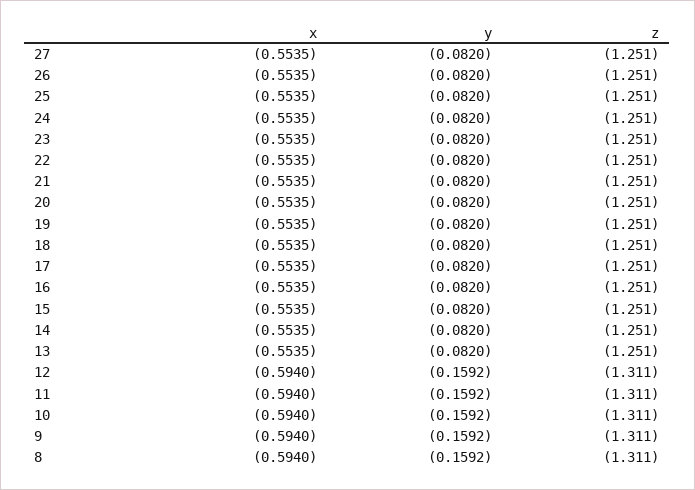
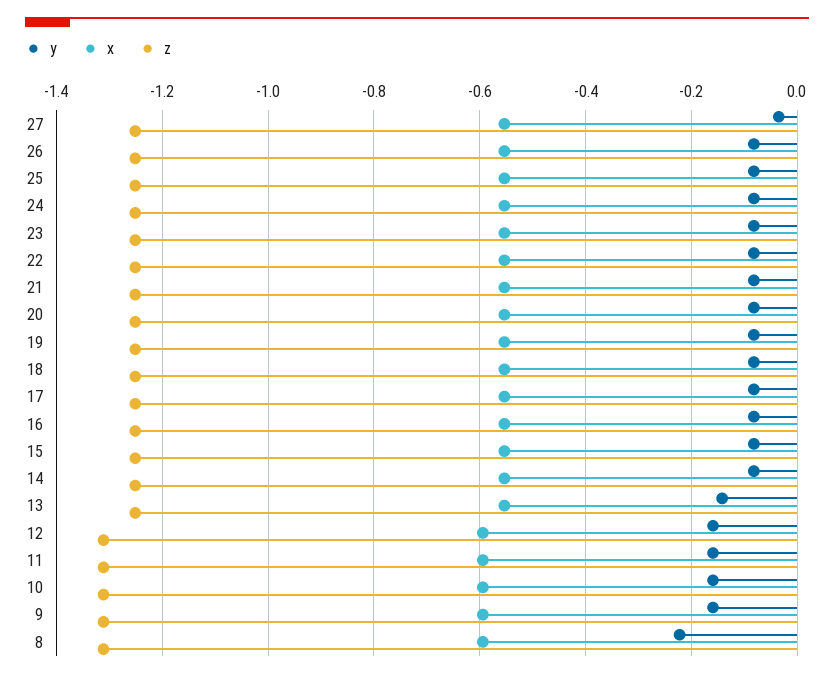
y, 27: -0.082 -> -0.04
y, 13: -0.082 -> -0.14
y, 8: -0.1592 -> -0.22

